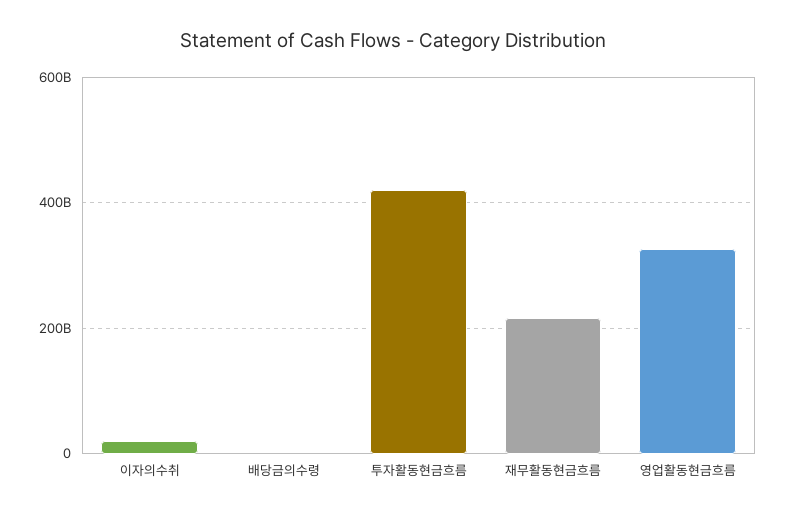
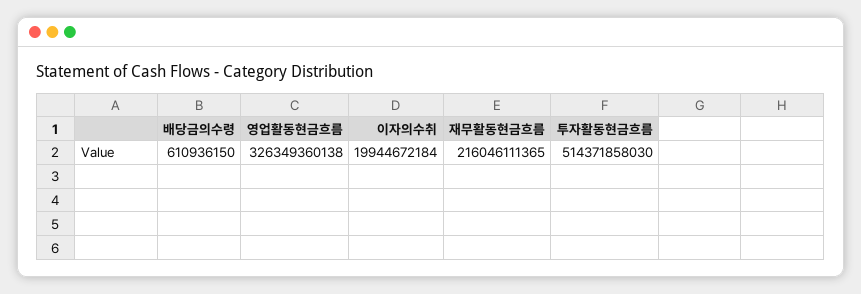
투자활동현금흐름: 420000000000 -> 514371858030

